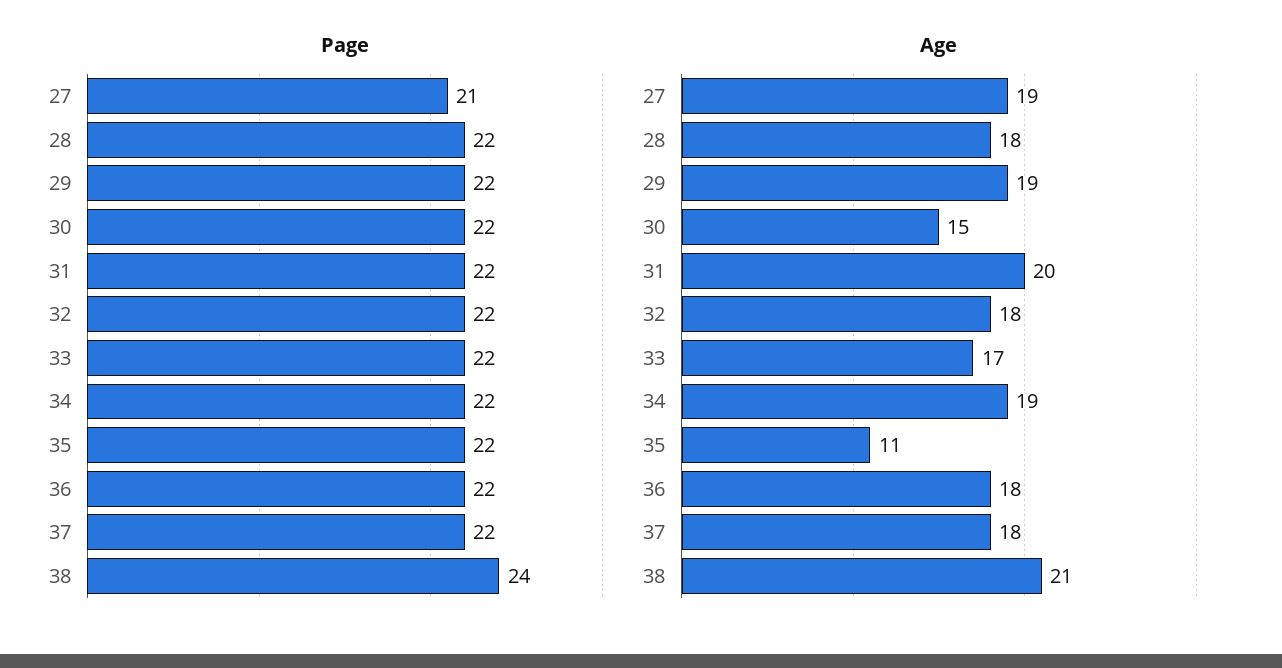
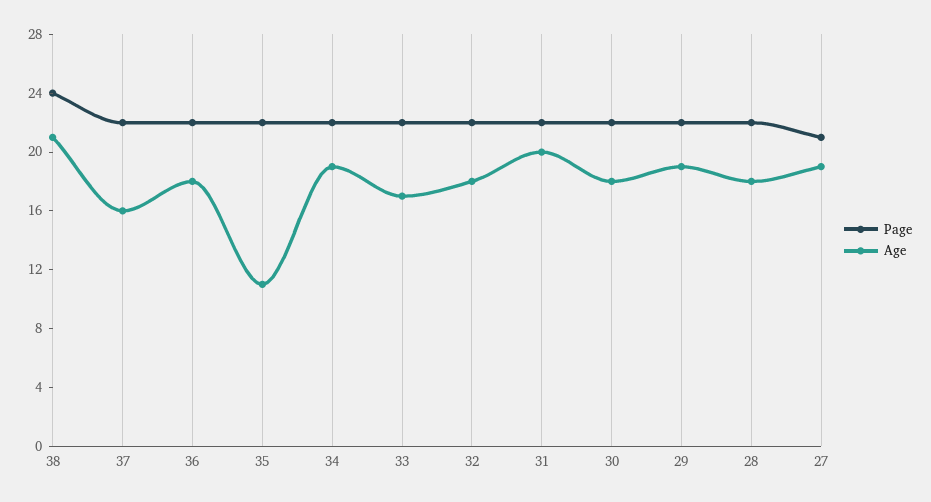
Age, 30: 15 -> 18
Age, 37: 18 -> 16

